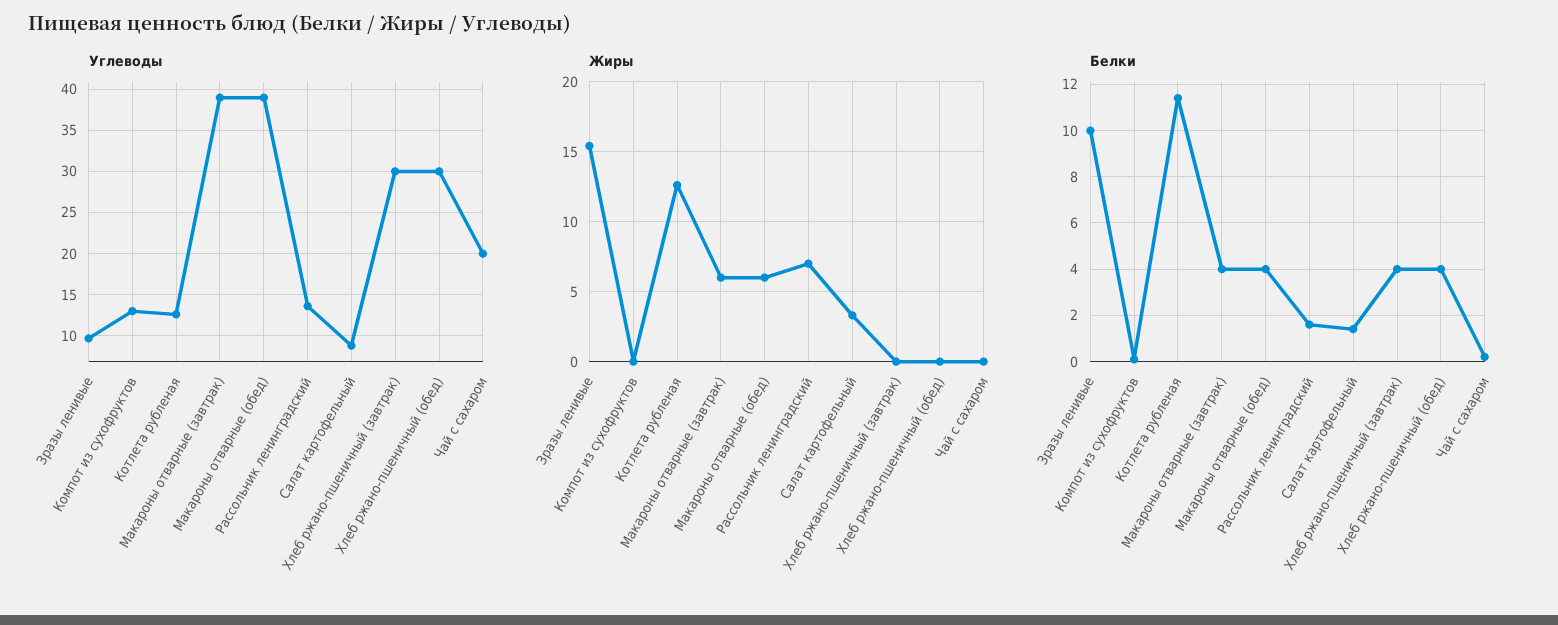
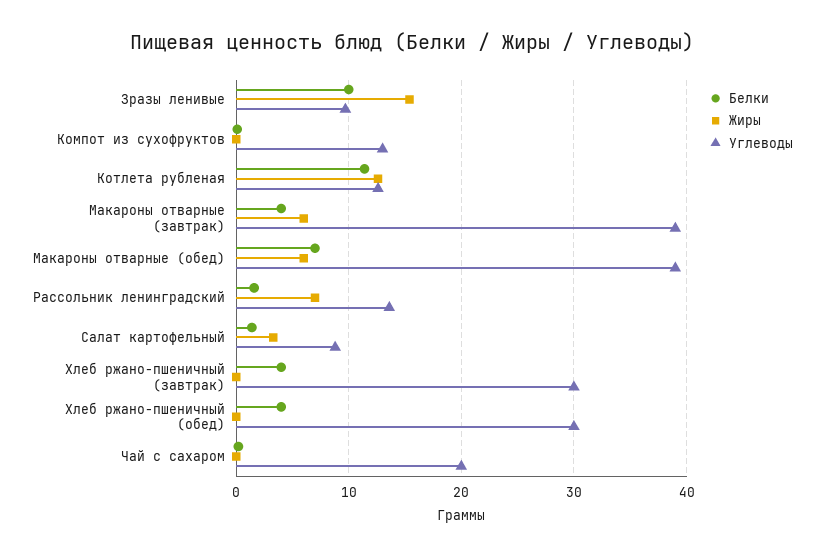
Белки, Макароны отварные (обед): 4 -> 7

